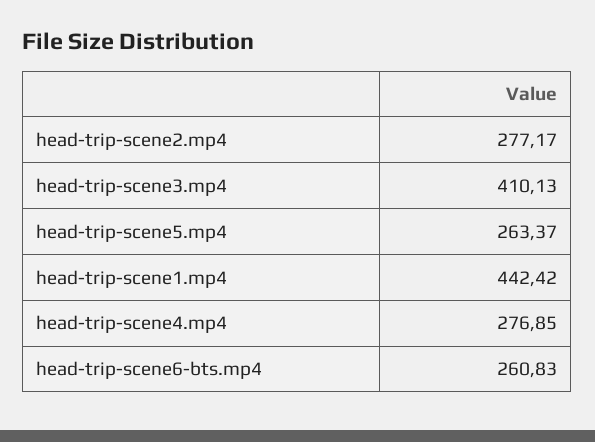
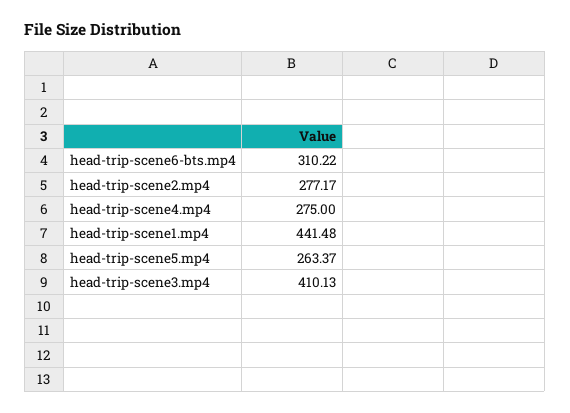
head-trip-scene1.mp4: 442.42 -> 441.48
head-trip-scene4.mp4: 276.85 -> 275
head-trip-scene6-bts.mp4: 260.83 -> 310.22

